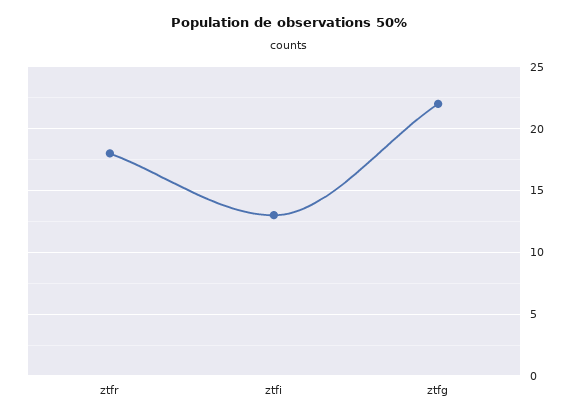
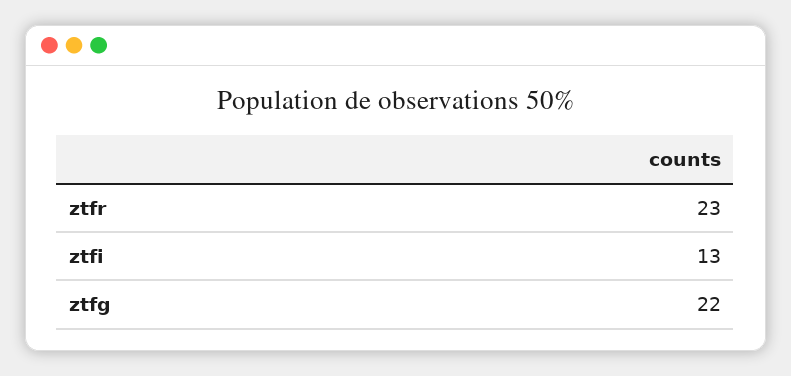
ztfr: 18 -> 23

